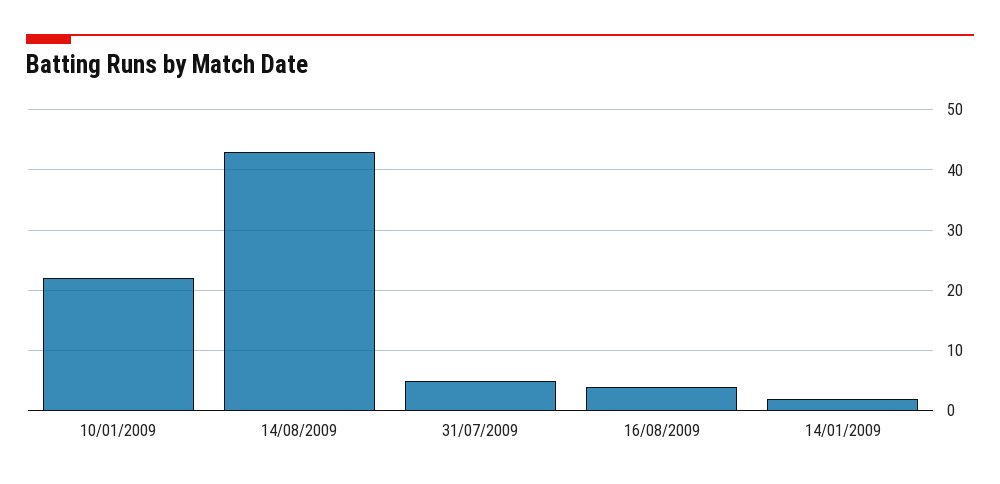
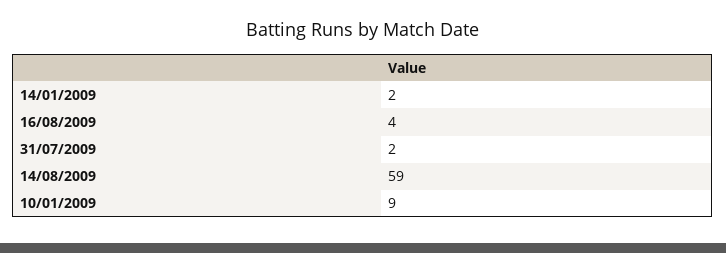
10/01/2009: 22 -> 9
14/08/2009: 43 -> 59
31/07/2009: 5 -> 2

